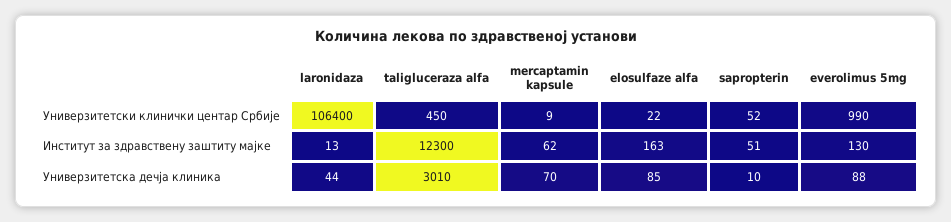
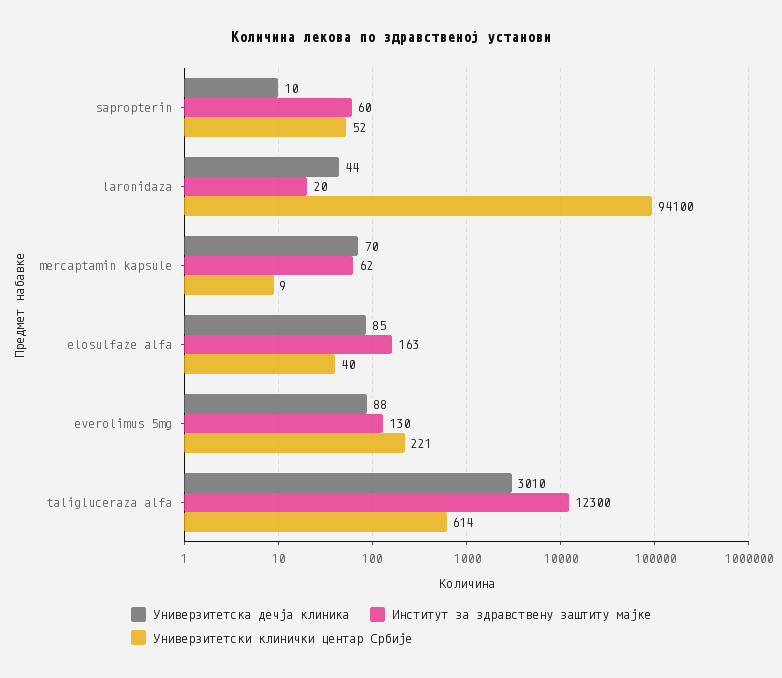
Универзитетски клинички центар Србије, laronidaza: 106400 -> 94100
Универзитетски клинички центар Србије, taligluceraza alfa: 450 -> 614
Универзитетски клинички центар Србије, elosulfaze alfa: 22 -> 40
Универзитетски клинички центар Србије, everolimus 5mg: 990 -> 221
Институт за здравствену заштиту мајке, laronidaza: 13 -> 20
Институт за здравствену заштиту мајке, sapropterin: 51 -> 60

